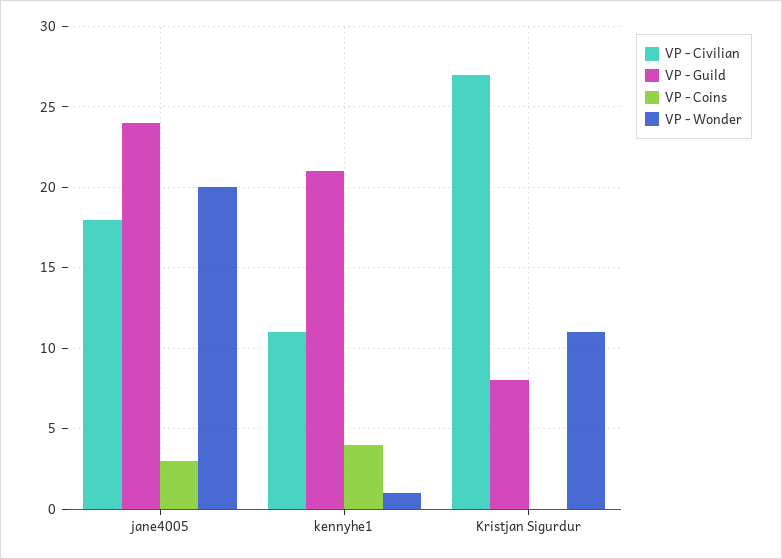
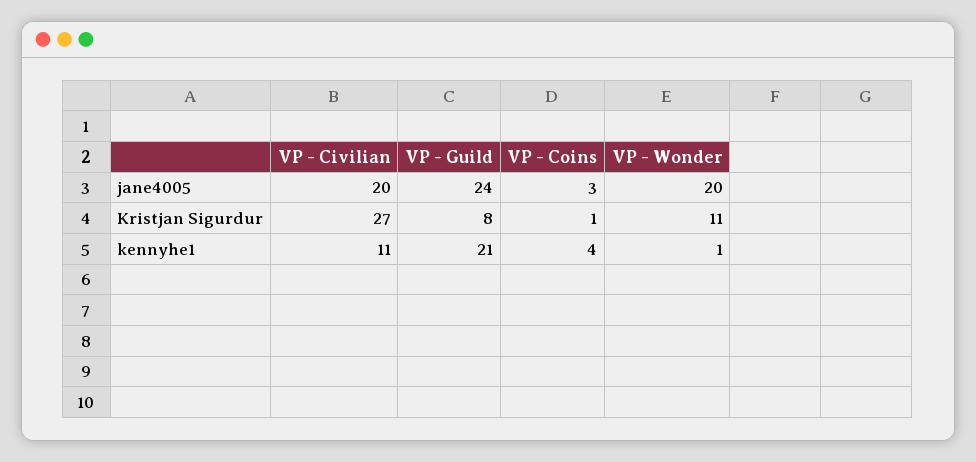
VP - Civilian, jane4005: 18 -> 20
VP - Coins, Kristjan Sigurdur: 0 -> 1

